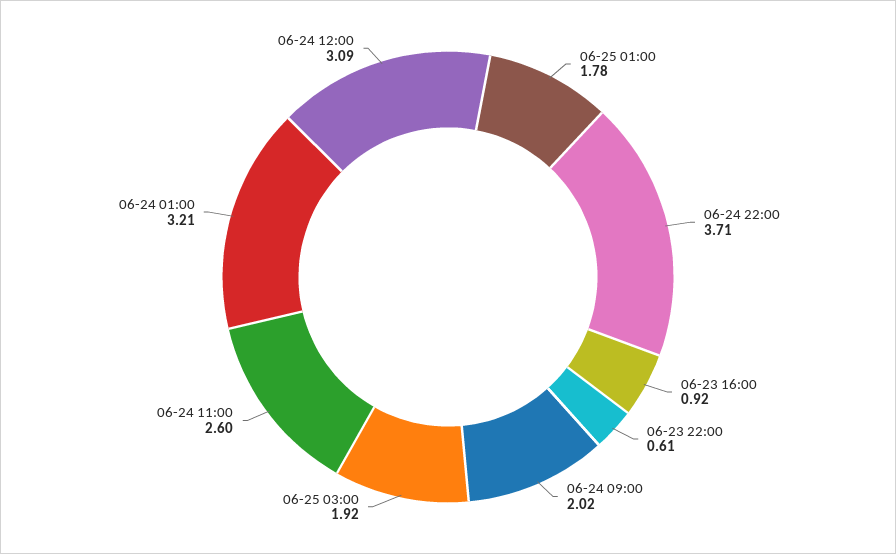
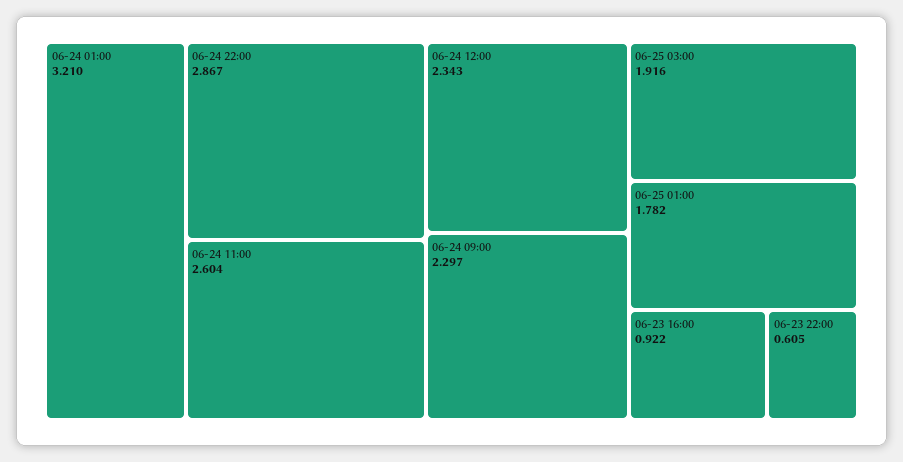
06-24 22:00: 3.71 -> 2.867
06-24 09:00: 2.02 -> 2.297
06-24 12:00: 3.09 -> 2.343

